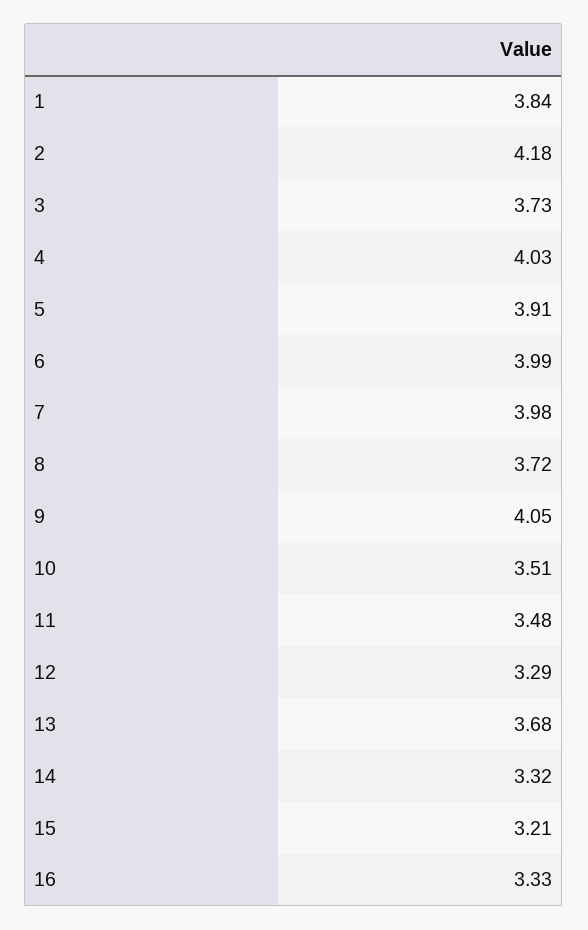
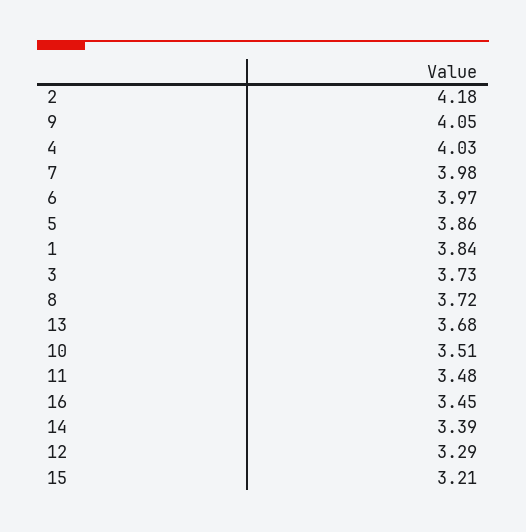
5: 3.91 -> 3.86
6: 3.99 -> 3.97
14: 3.32 -> 3.39
16: 3.33 -> 3.45

